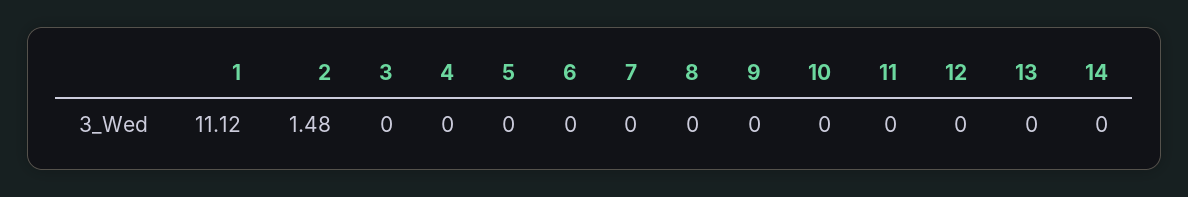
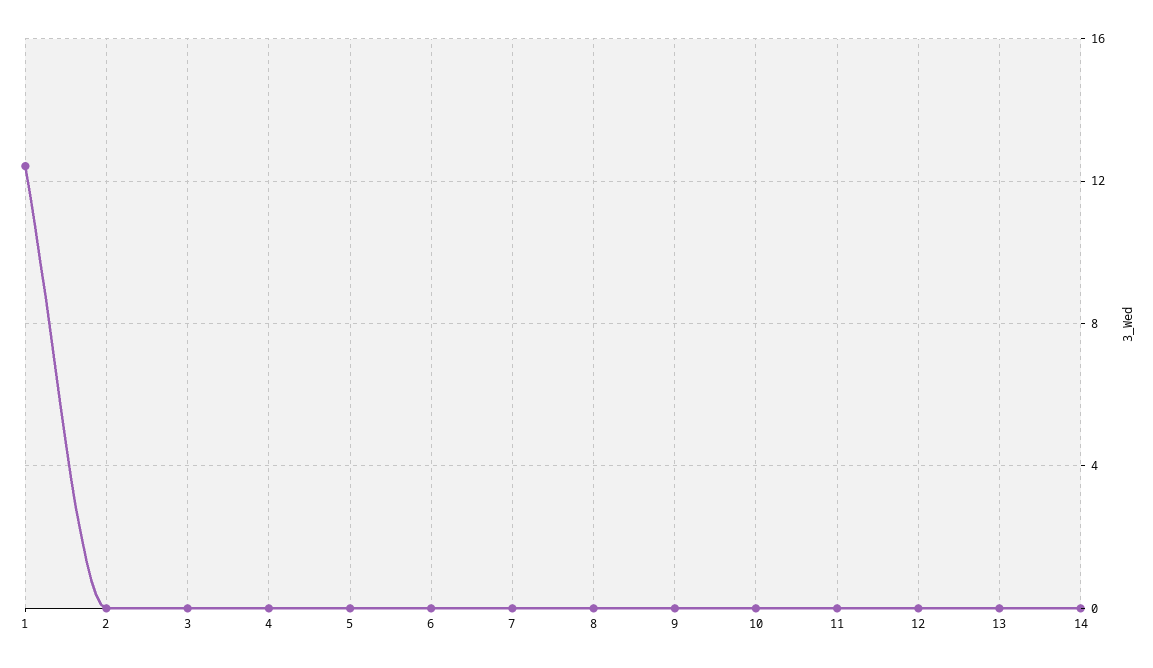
1: 11.12 -> 12.5
2: 1.48 -> 0

